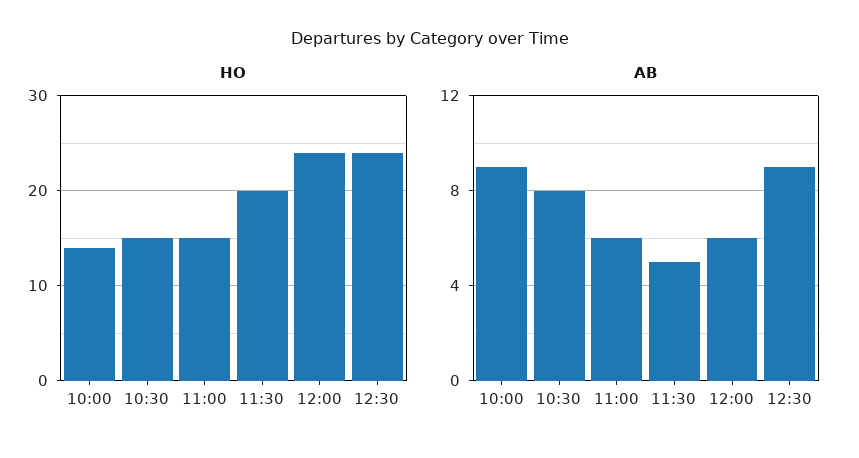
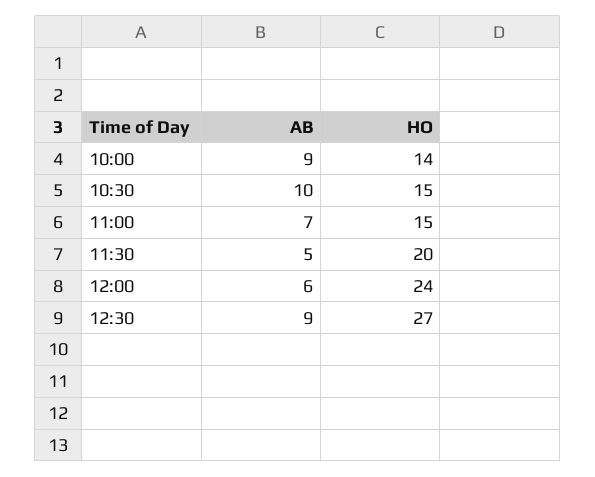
HO, 12:30: 24 -> 27
AB, 10:30: 8 -> 10
AB, 11:00: 6 -> 7

